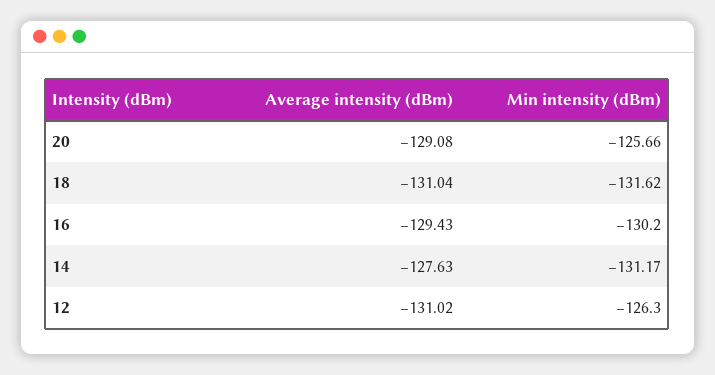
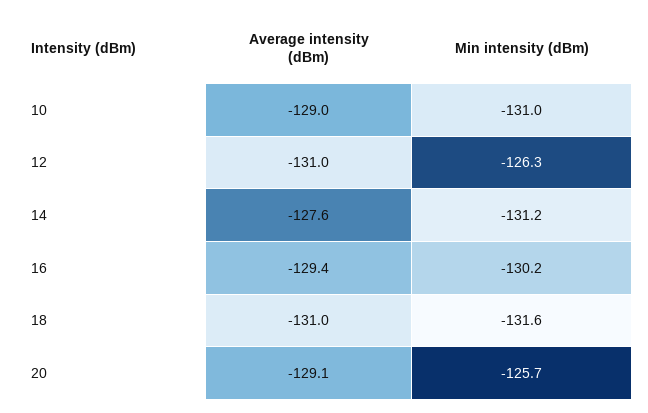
Average intensity (dBm), 10: none -> -129
Min intensity (dBm), 10: none -> -131

